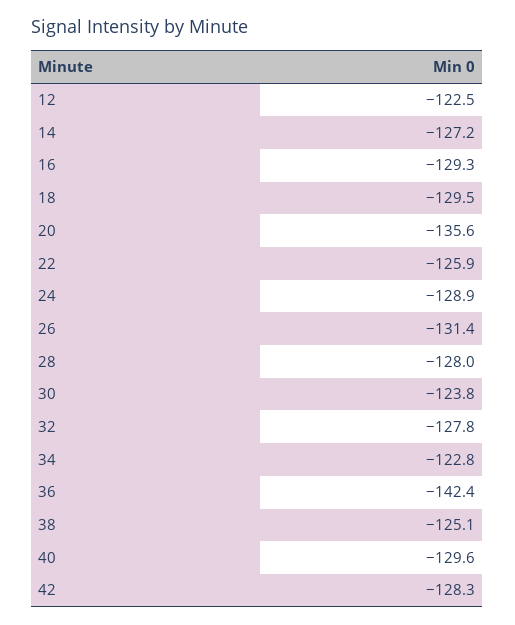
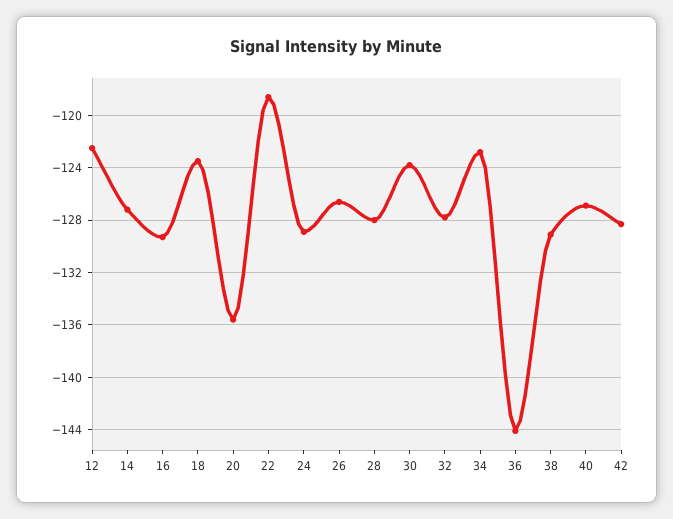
18: -129.5 -> -123.5
22: -125.9 -> -118.5
26: -131.4 -> -126.5
36: -142.4 -> -144
38: -125.1 -> -129
40: -129.6 -> -127

